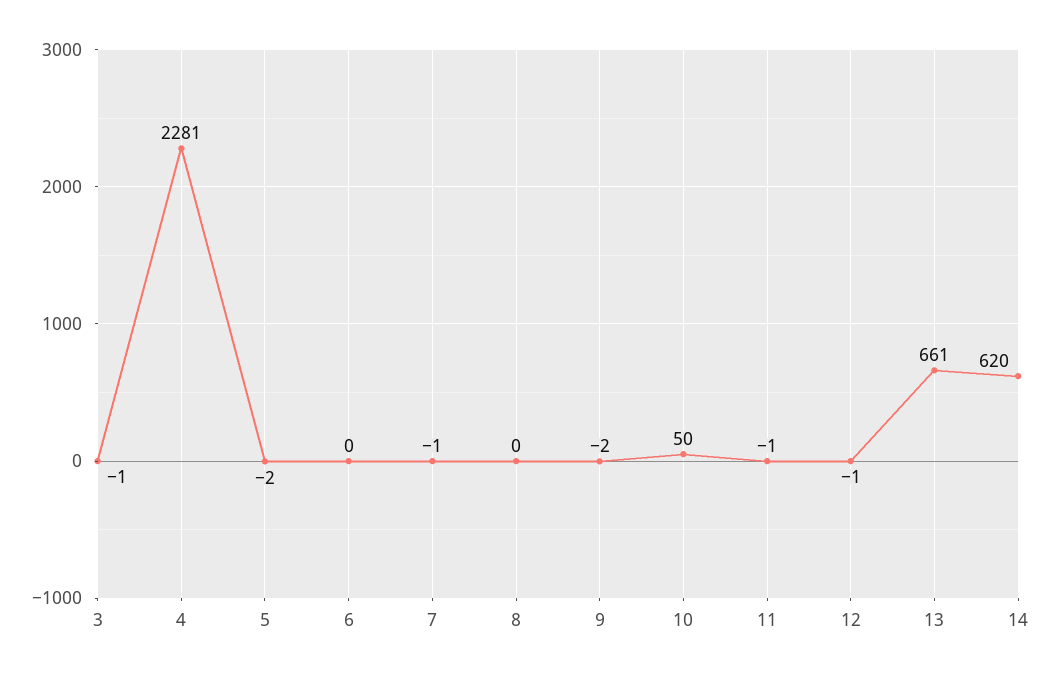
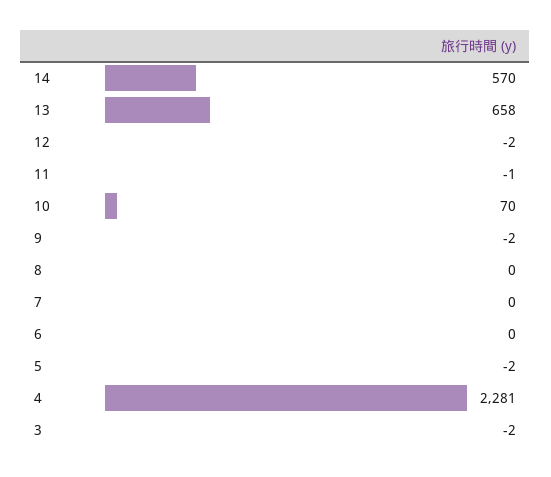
3: -1 -> -2
7: -1 -> 0
10: 50 -> 70
12: -1 -> -2
13: 661 -> 658
14: 620 -> 570

